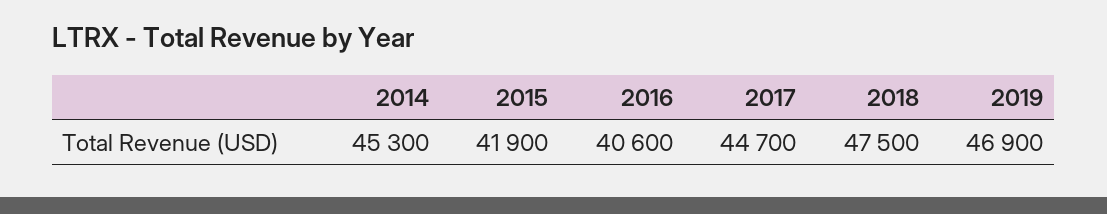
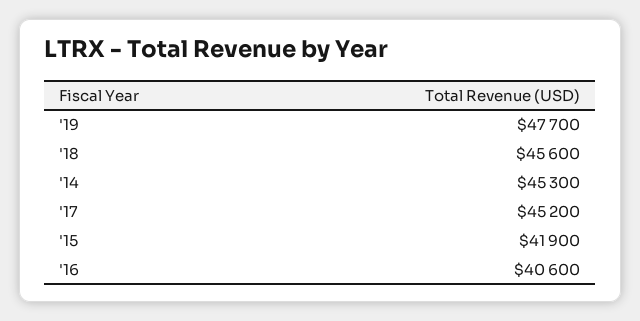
2017: 44700 -> 45200
2018: 47500 -> 45600
2019: 46900 -> 47700

